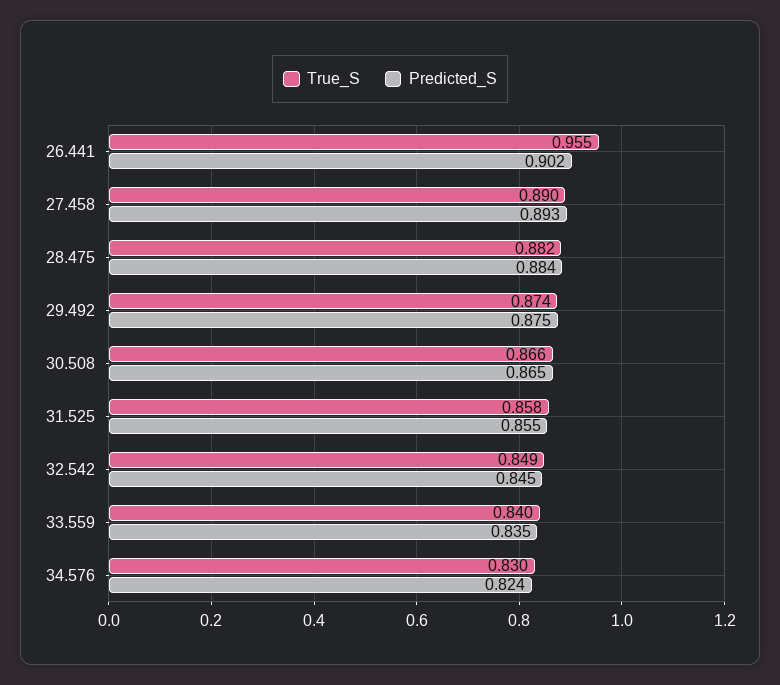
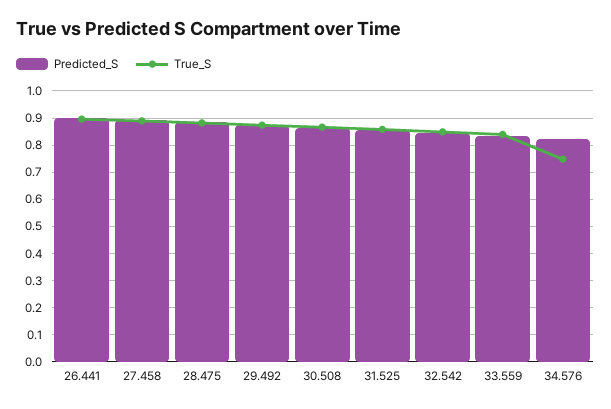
True_S, 26.441: 0.955 -> 0.9
True_S, 34.576: 0.83 -> 0.75

